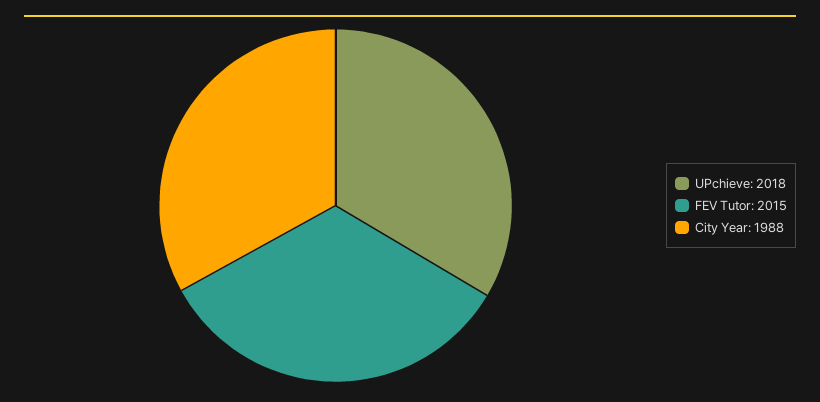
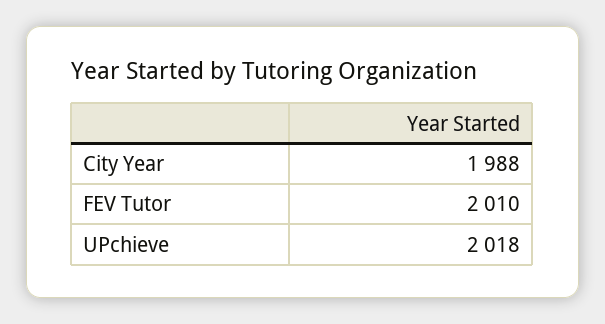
FEV Tutor: 2015 -> 2010

